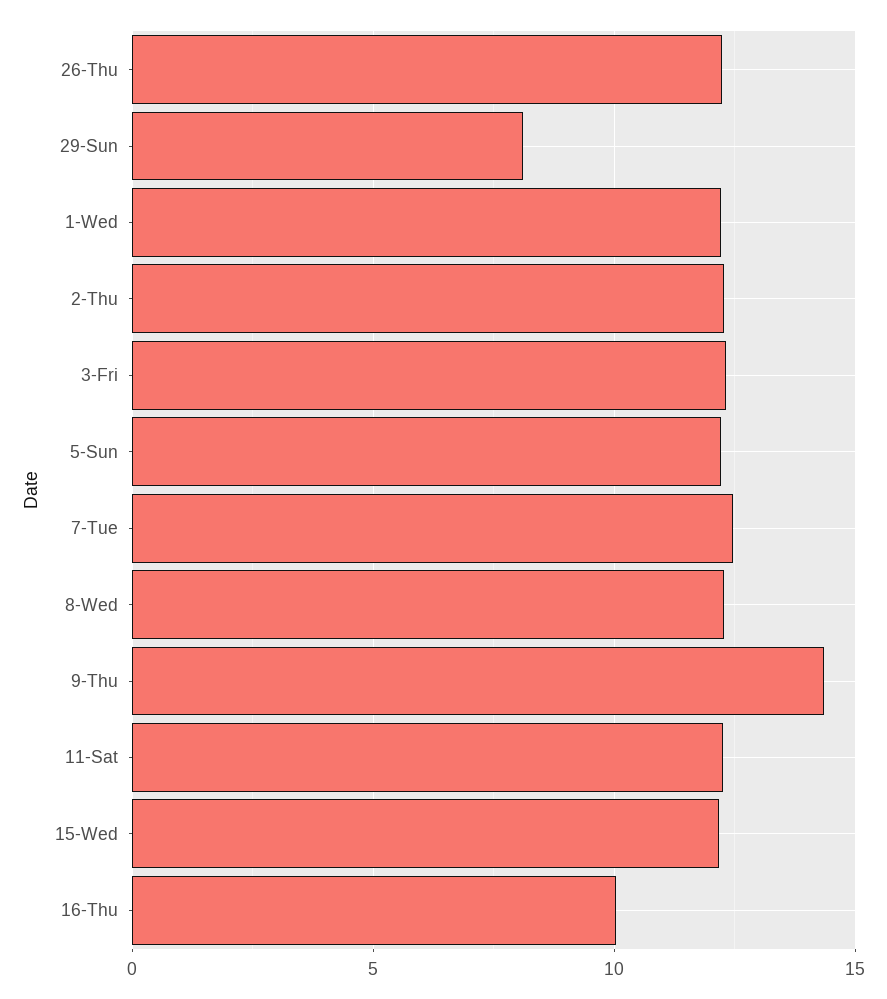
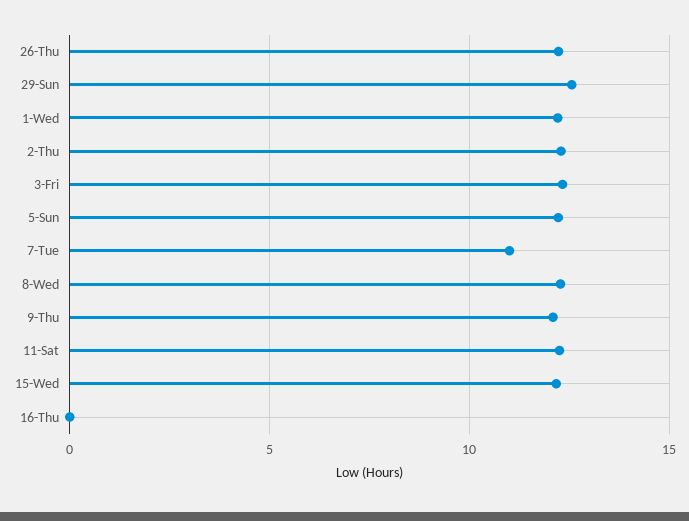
29-Sun: 8 -> 12.5
7-Tue: 12.5 -> 11
9-Thu: 14.5 -> 12
16-Thu: 10 -> 0

